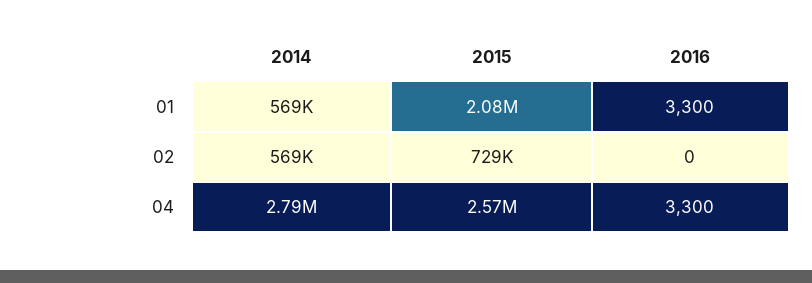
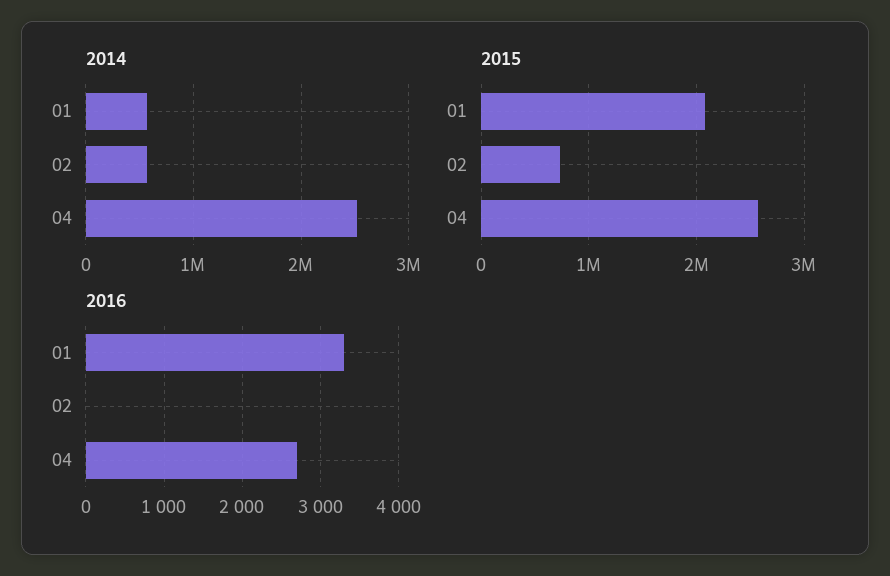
2014, 04: 2790000 -> 2500000
2016, 04: 3300 -> 2700

